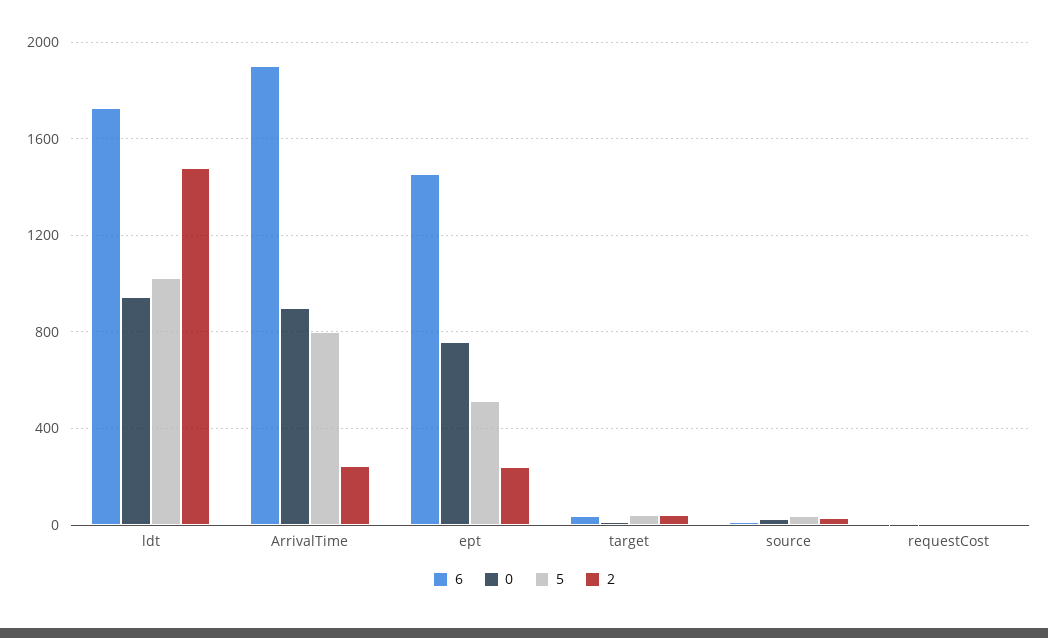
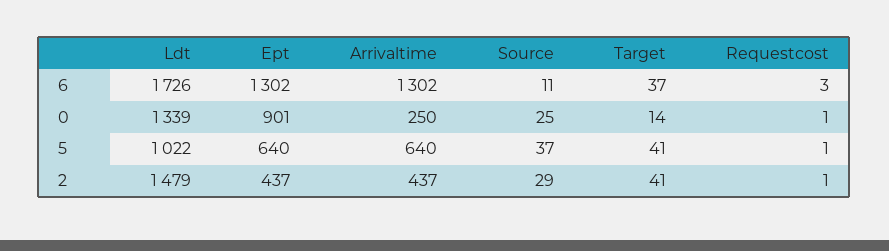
0, ldt: 950 -> 1339
6, ArrivalTime: 1900 -> 1302
0, ArrivalTime: 900 -> 250
5, ArrivalTime: 800 -> 640
2, ArrivalTime: 250 -> 437
6, ept: 1450 -> 1302
0, ept: 750 -> 901
5, ept: 500 -> 640
2, ept: 250 -> 437

